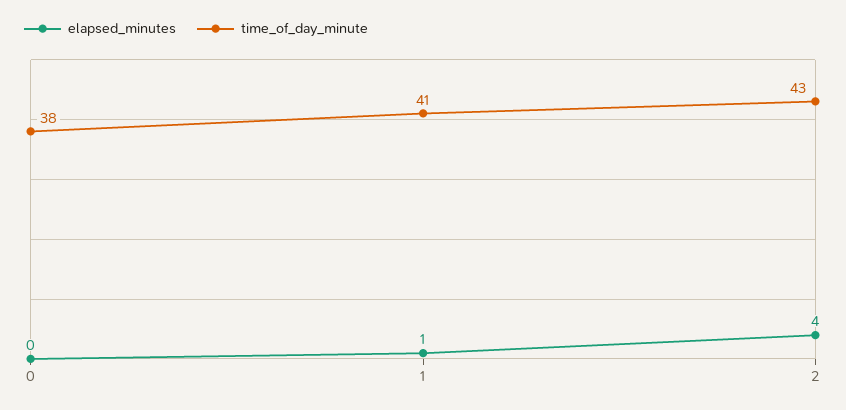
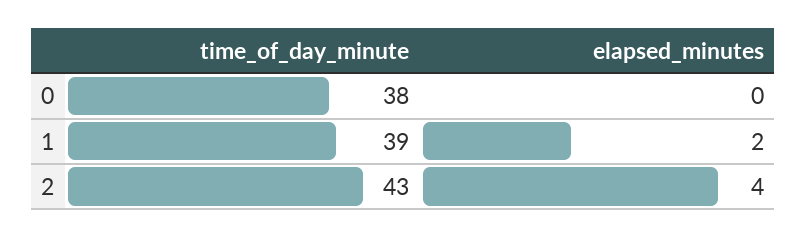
elapsed_minutes, 1: 1 -> 2
time_of_day_minute, 1: 41 -> 39

